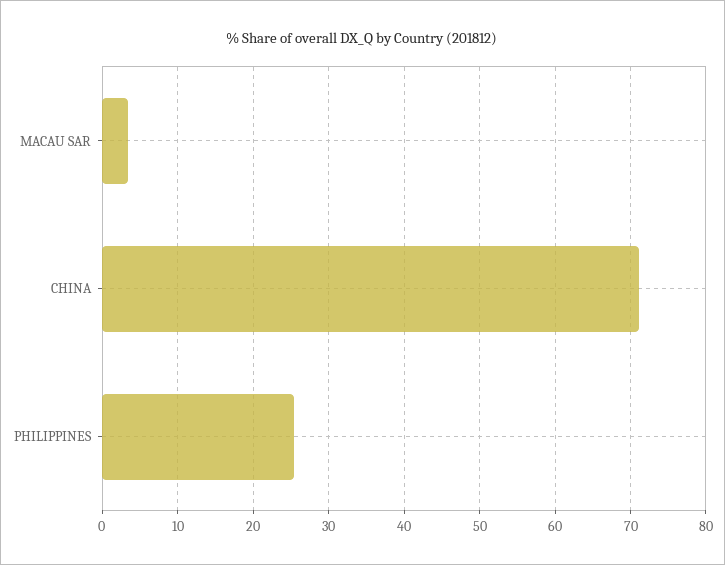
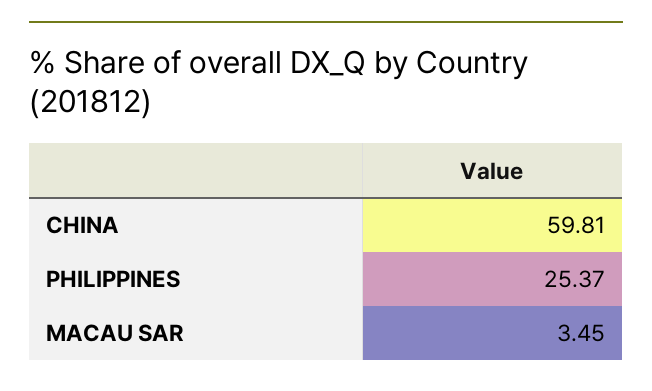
CHINA: 71 -> 59.81

